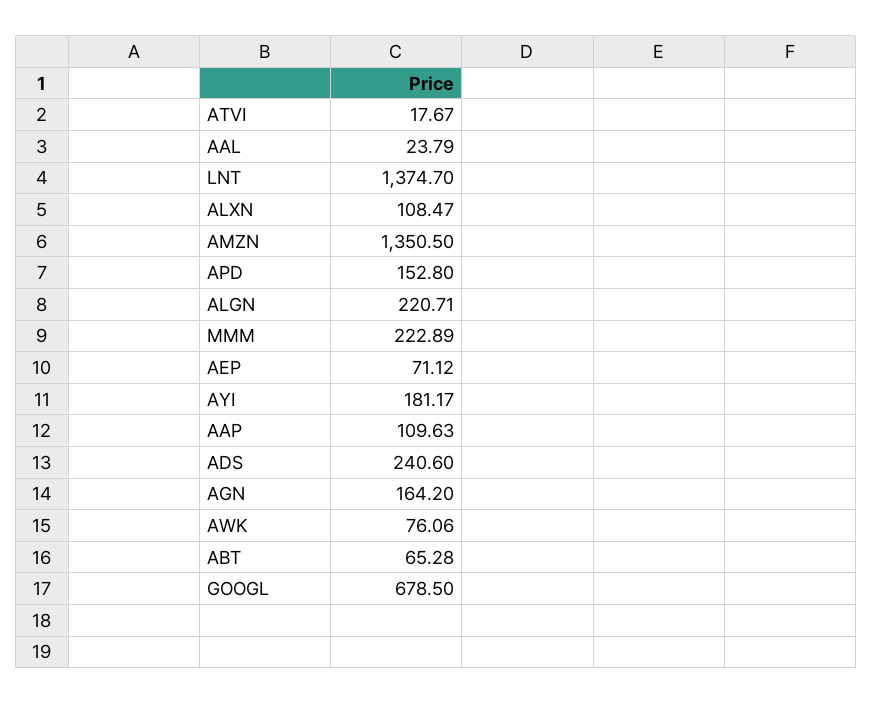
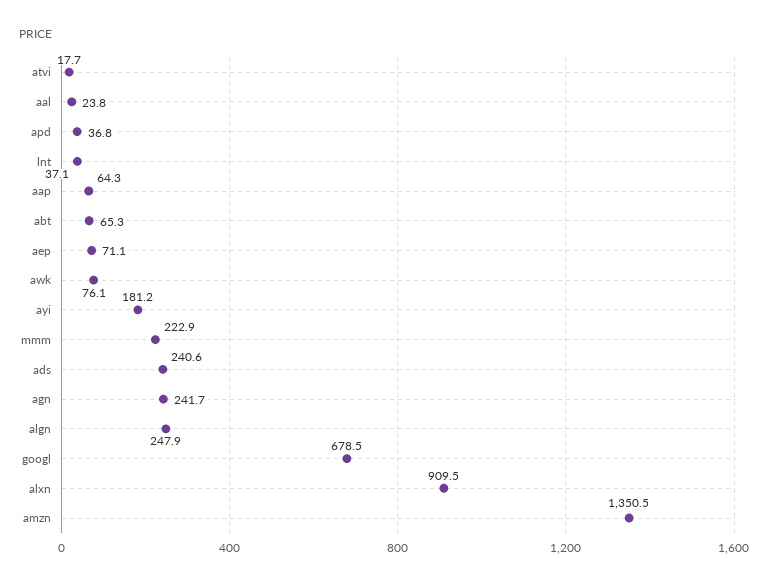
LNT: 1374.7 -> 37.1
ALXN: 108.47 -> 909.5
APD: 152.8 -> 36.8
ALGN: 220.71 -> 247.9
AAP: 109.63 -> 64.3
AGN: 164.2 -> 241.7

